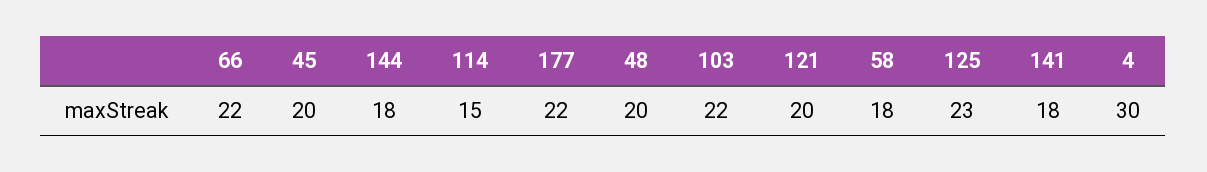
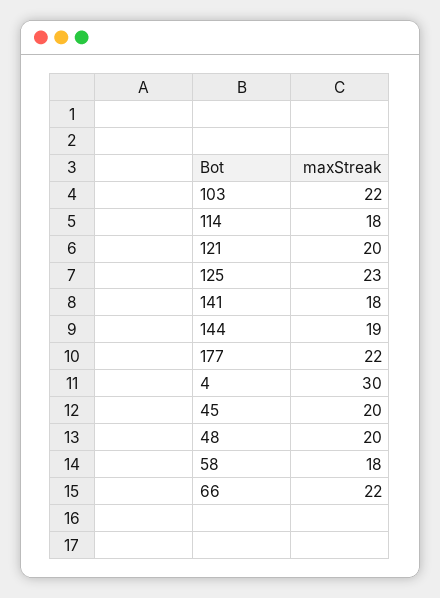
144: 18 -> 19
114: 15 -> 18

